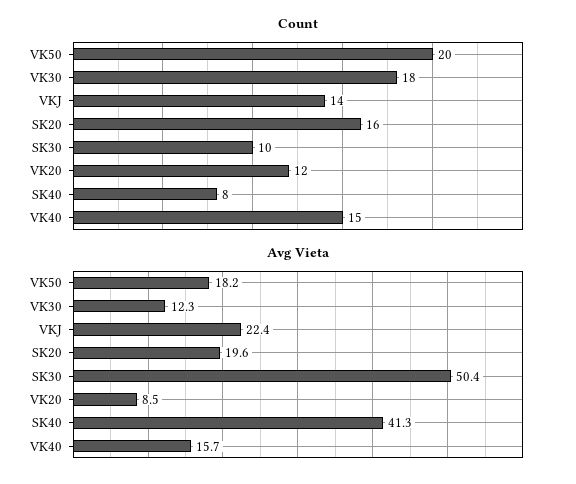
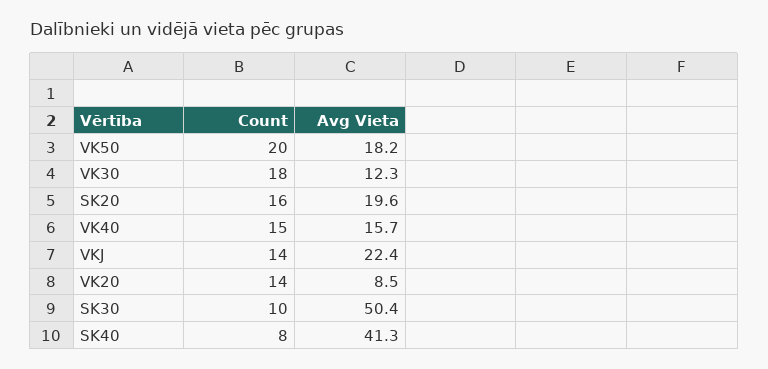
Count, VK20: 12 -> 14

